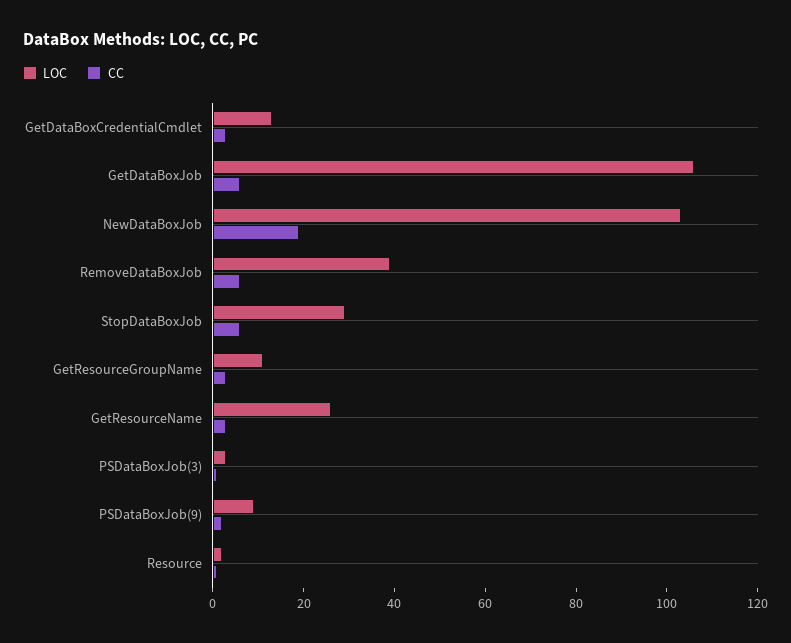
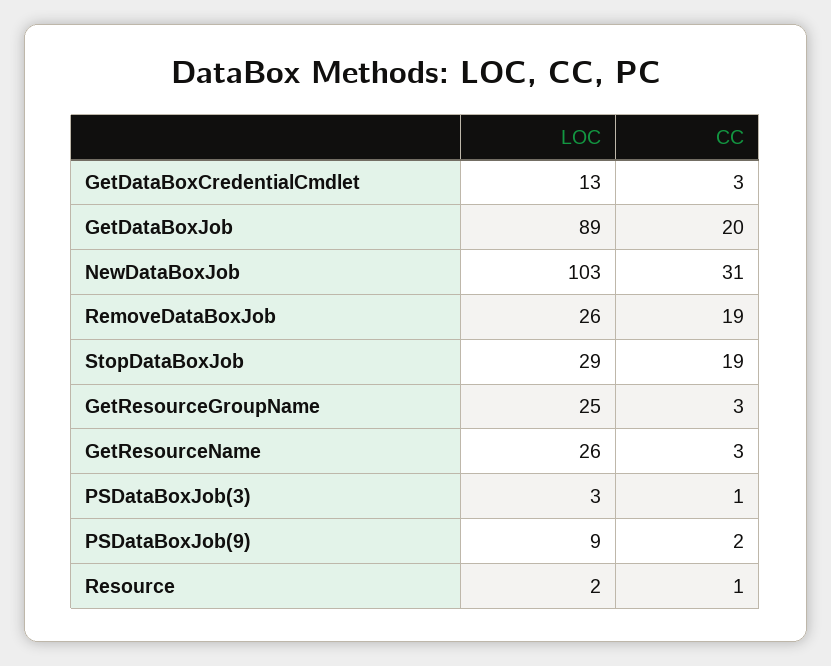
LOC, GetDataBoxJob: 105 -> 89
CC, GetDataBoxJob: 5 -> 20
CC, NewDataBoxJob: 20 -> 31
LOC, RemoveDataBoxJob: 40 -> 26
CC, RemoveDataBoxJob: 5 -> 19
CC, StopDataBoxJob: 5 -> 19
LOC, GetResourceGroupName: 10 -> 25

